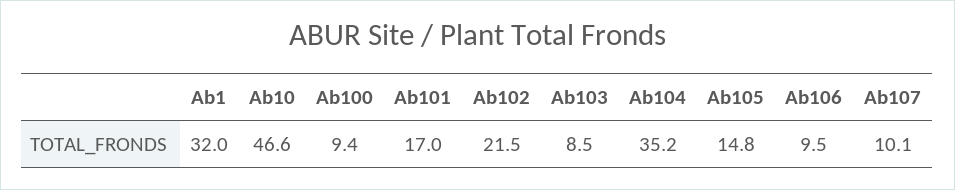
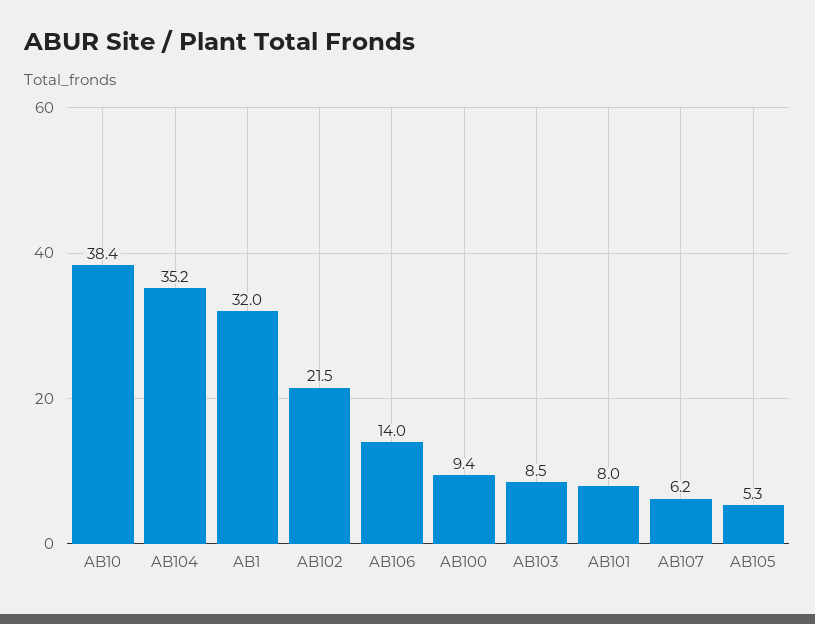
Ab10: 46.6 -> 38.4
Ab101: 17 -> 8
Ab105: 14.8 -> 5.3
Ab106: 9.5 -> 14
Ab107: 10.1 -> 6.2

